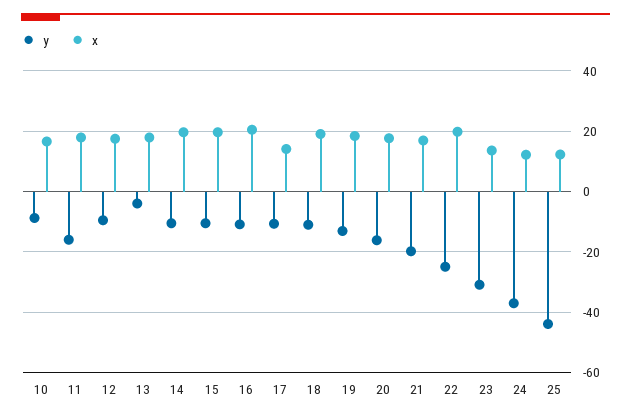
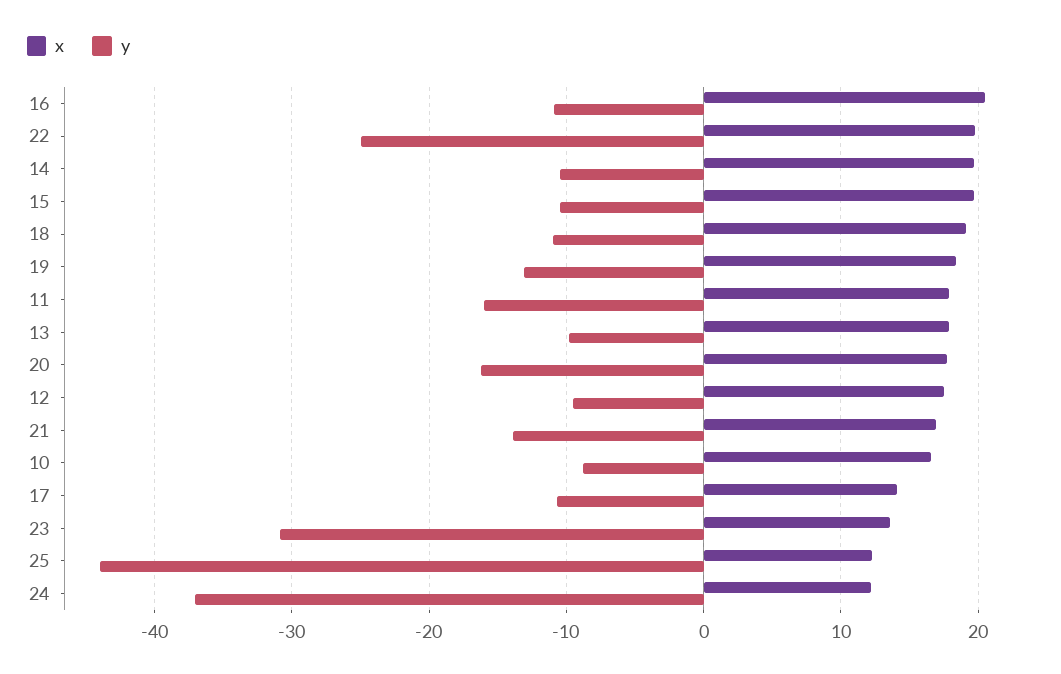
y, 13: -4 -> -10
y, 21: -20 -> -14

